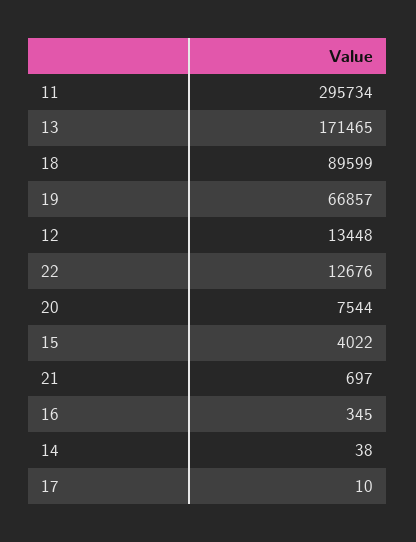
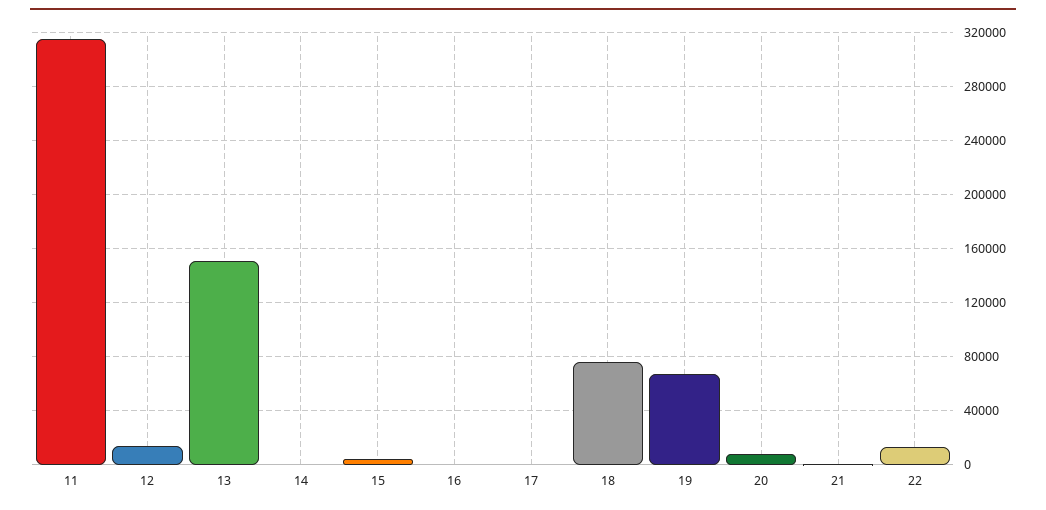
11: 295734 -> 315000
13: 171465 -> 150000
18: 89599 -> 75000

